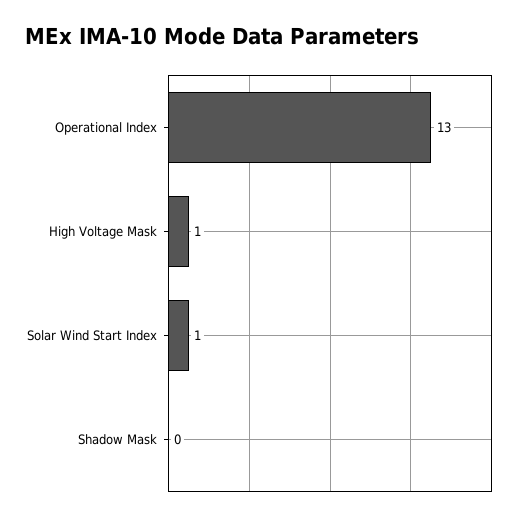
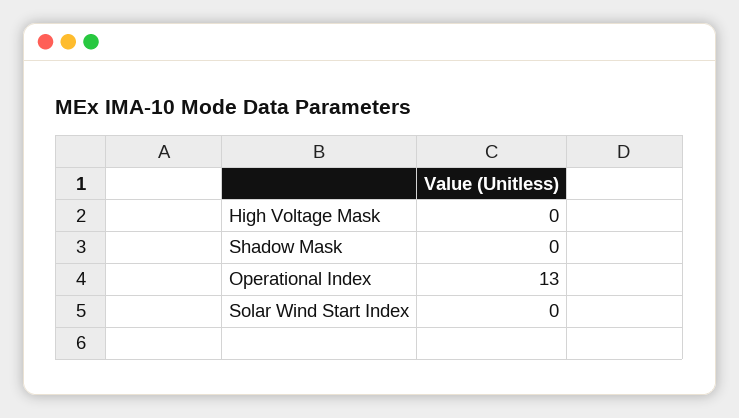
High Voltage Mask: 1 -> 0
Solar Wind Start Index: 1 -> 0

